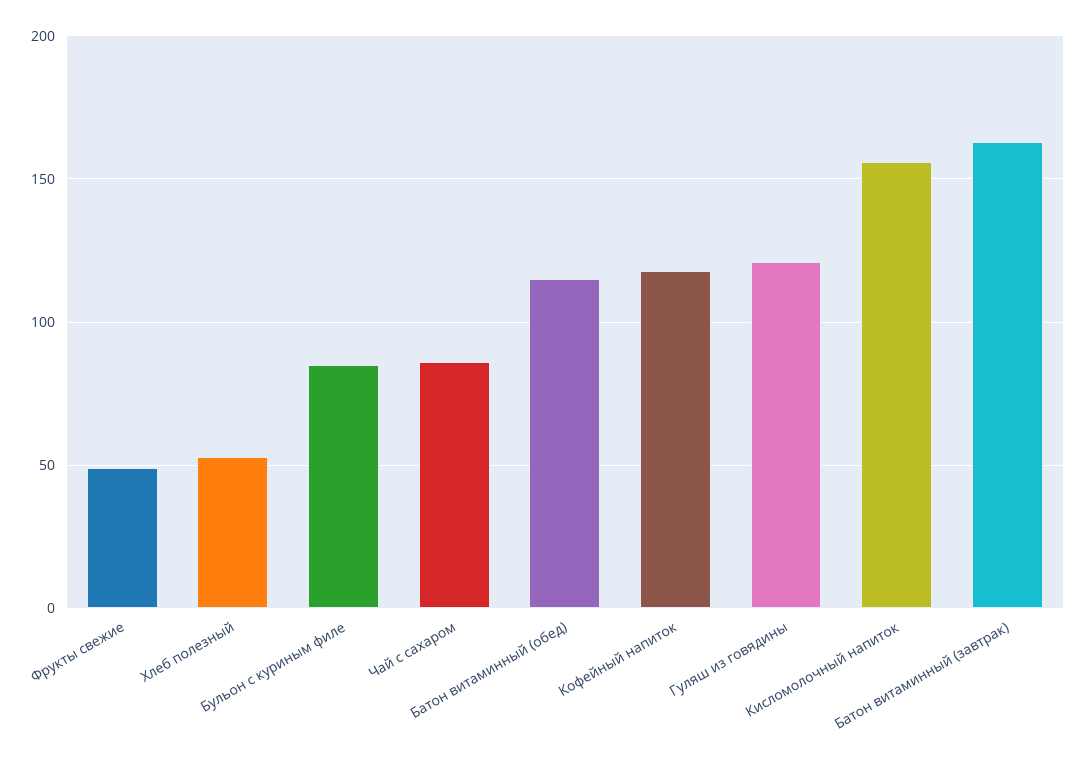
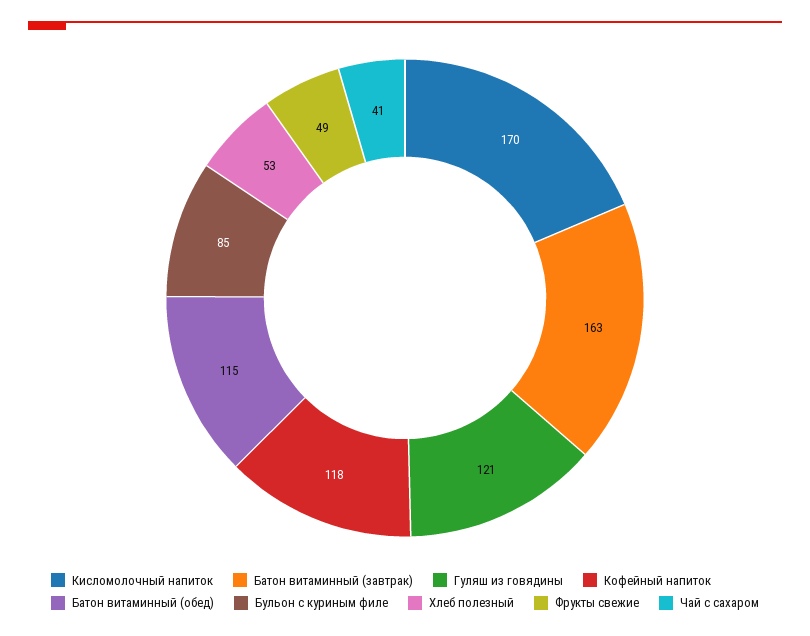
Чай с сахаром: 85 -> 41
Кисломолочный напиток: 155 -> 170

